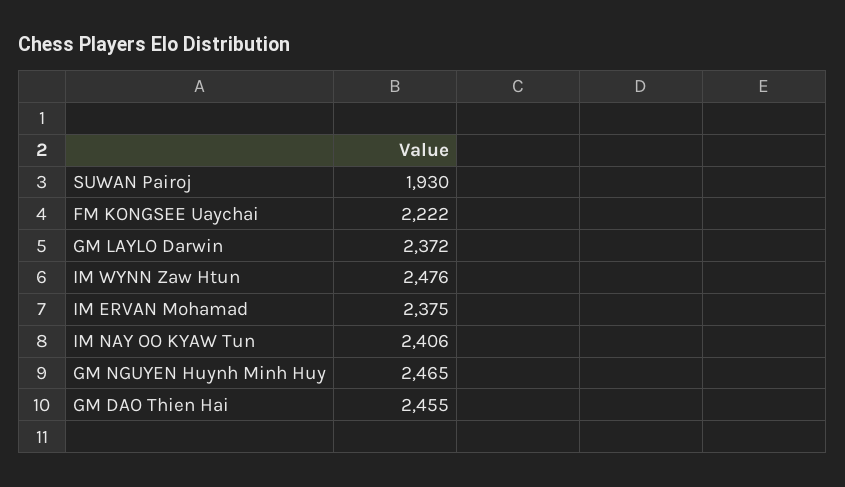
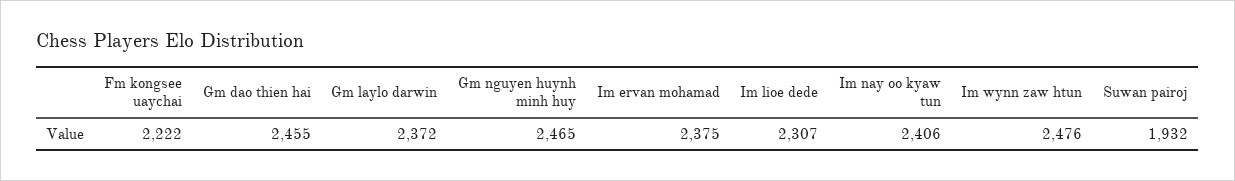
SUWAN Pairoj: 1930 -> 1932
Im lioe dede: none -> 2307

